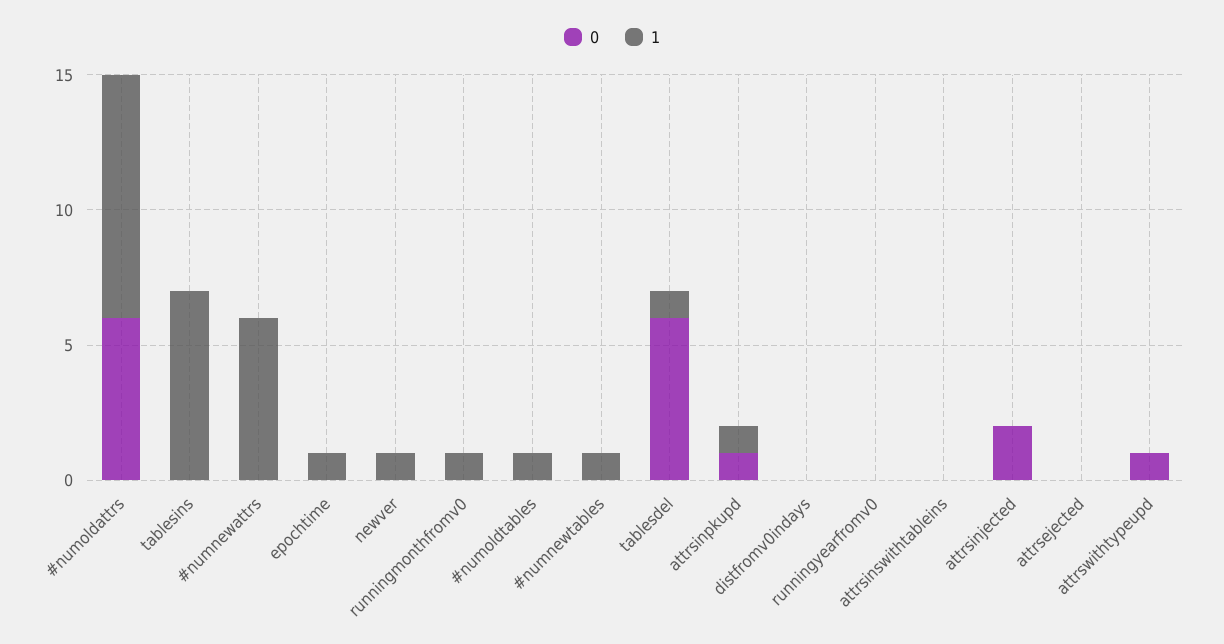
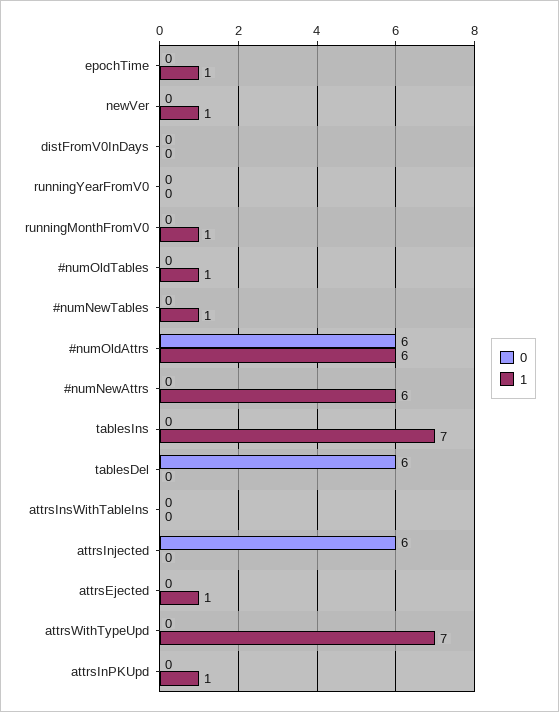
1, #numoldattrs: 9 -> 6
1, tablesdel: 1 -> 0
0, attrsinpkupd: 1 -> 0
0, attrsinjected: 2 -> 6
1, attrsejected: 0 -> 1
0, attrswithtypeupd: 1 -> 0
1, attrswithtypeupd: 0 -> 7

